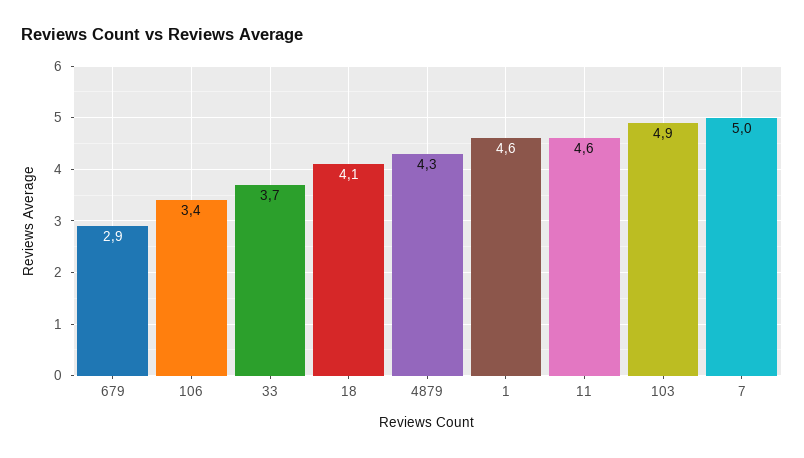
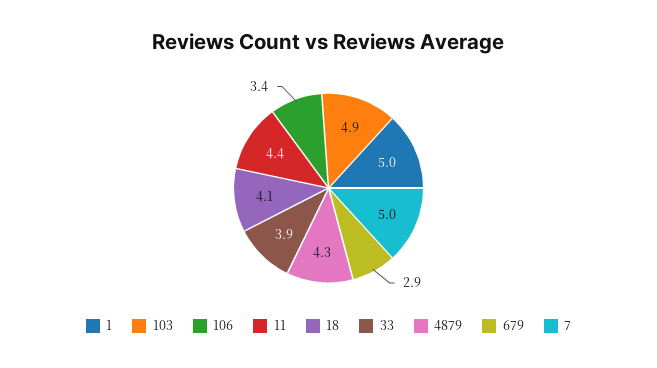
33: 3.7 -> 3.9
1: 4.6 -> 5
11: 4.6 -> 4.4

